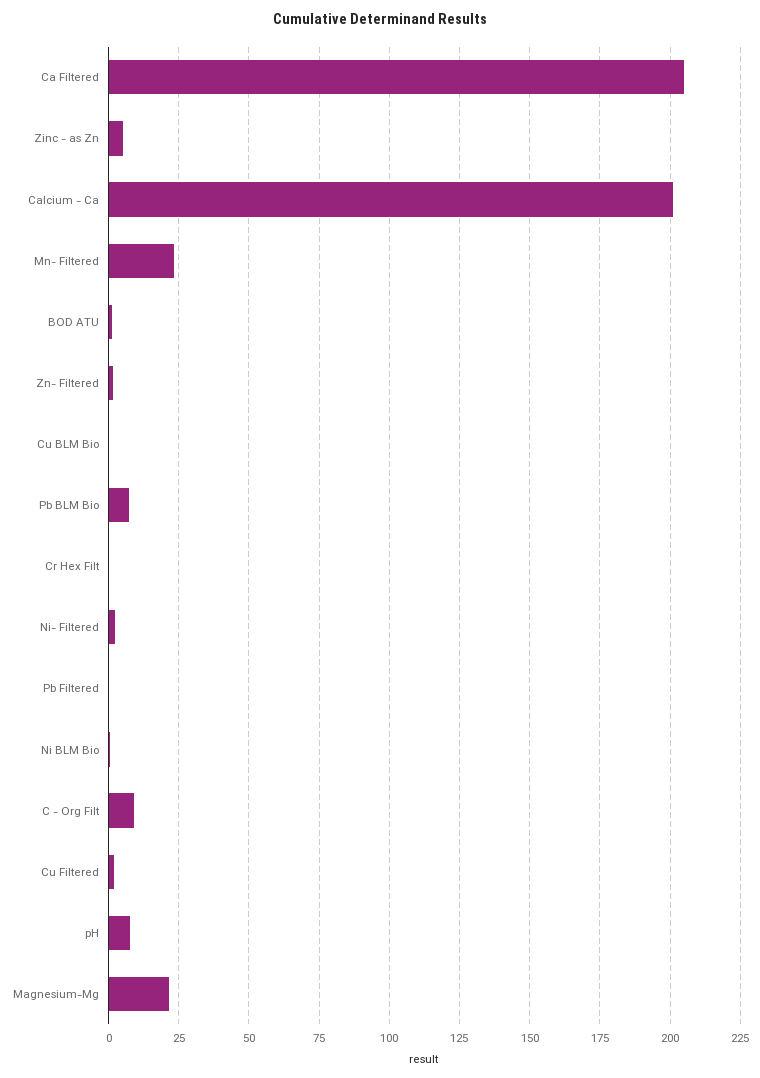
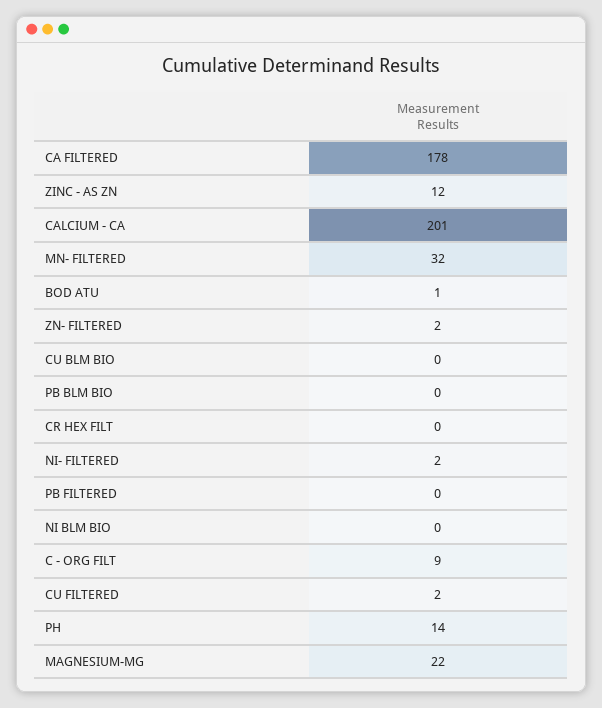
Ca Filtered: 205 -> 178
Zinc - as Zn: 5 -> 12
Mn- Filtered: 22.5 -> 32
Pb BLM Bio: 7.5 -> 0
pH: 7.5 -> 14

